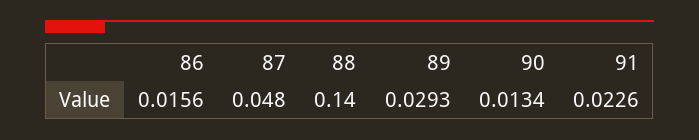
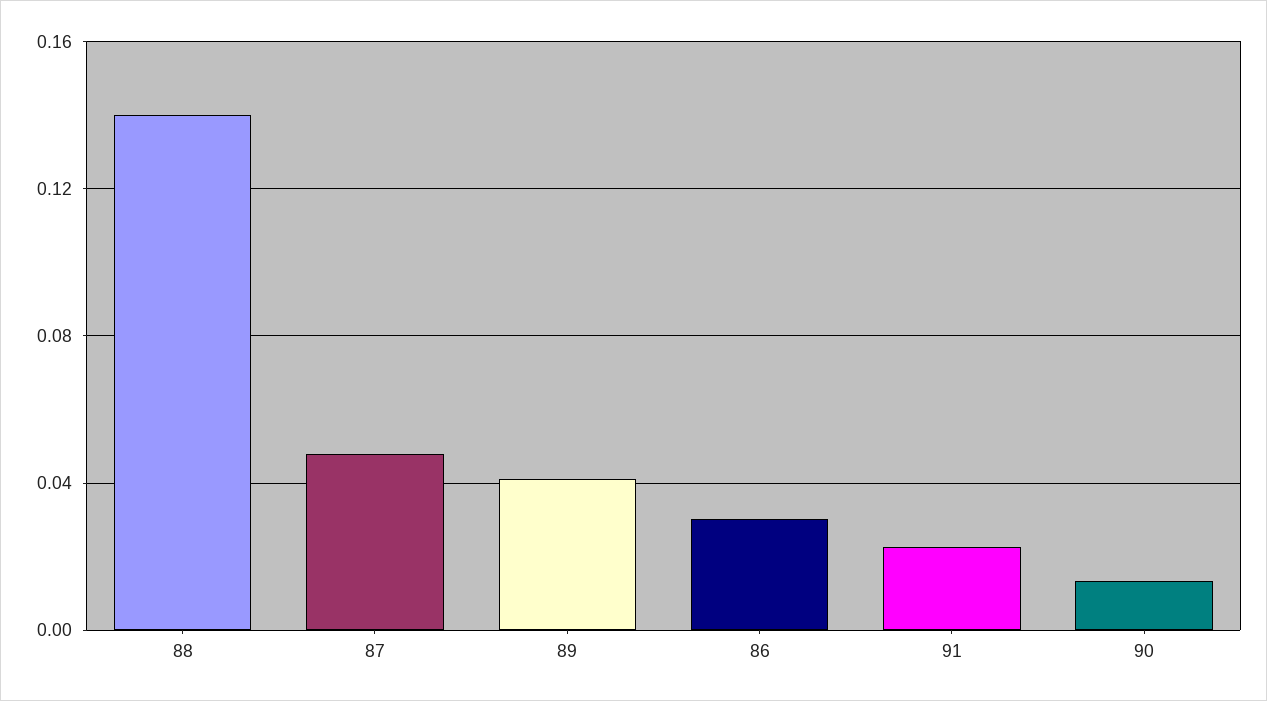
86: 0.0156 -> 0.03
89: 0.0293 -> 0.04

